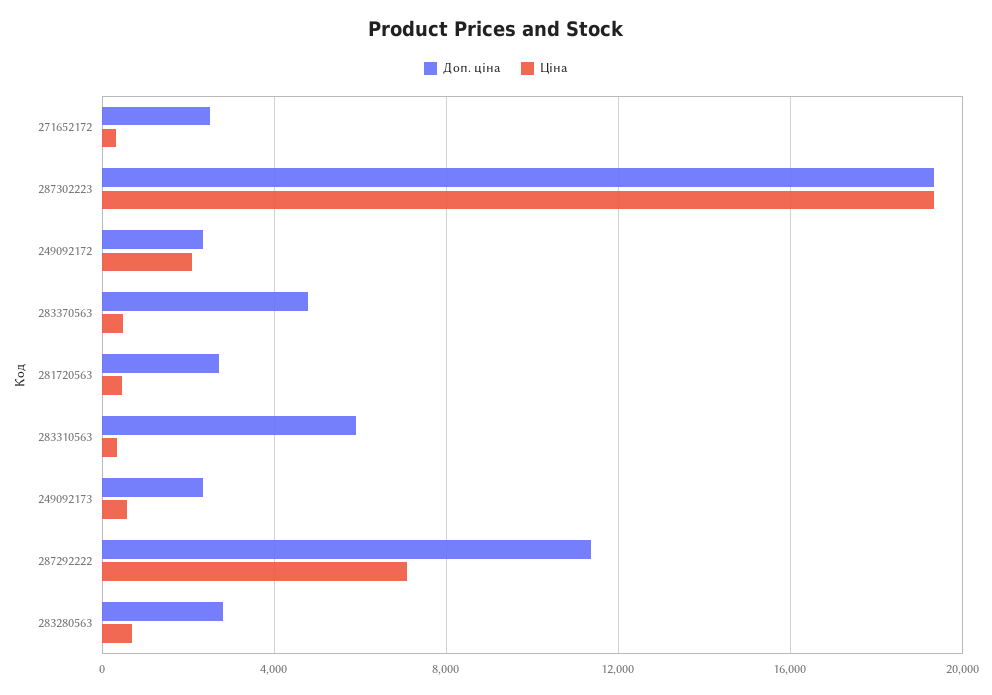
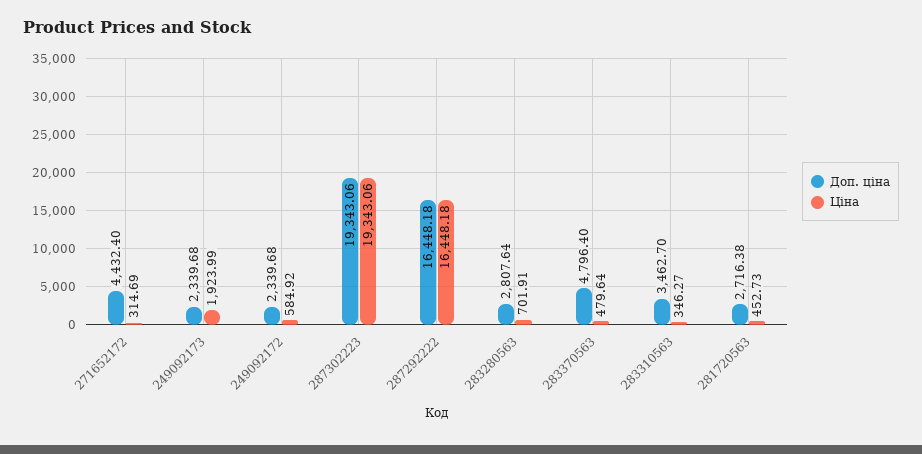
Доп. ціна, 271652172: 2500 -> 4432.4
Ціна, 249092172: 2000 -> 584.92
Доп. ціна, 283310563: 6000 -> 3462.7
Ціна, 249092173: 500 -> 1923.99
Доп. ціна, 287292222: 11500 -> 16448.18
Ціна, 287292222: 7000 -> 16448.18

